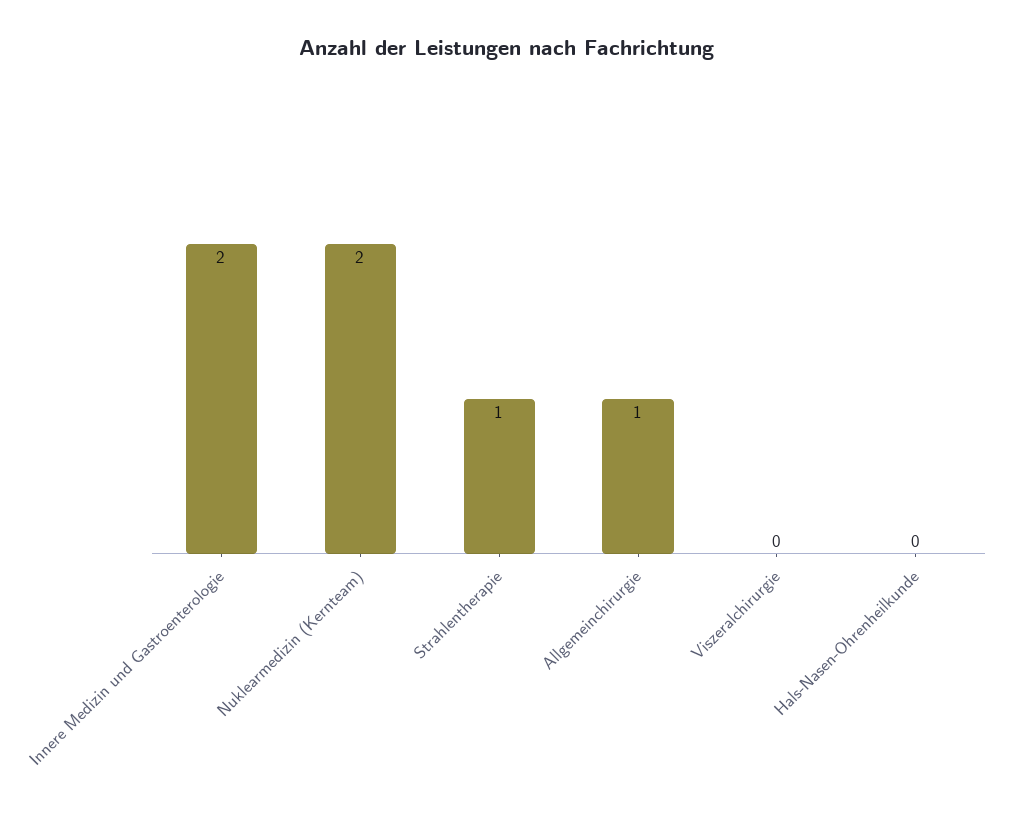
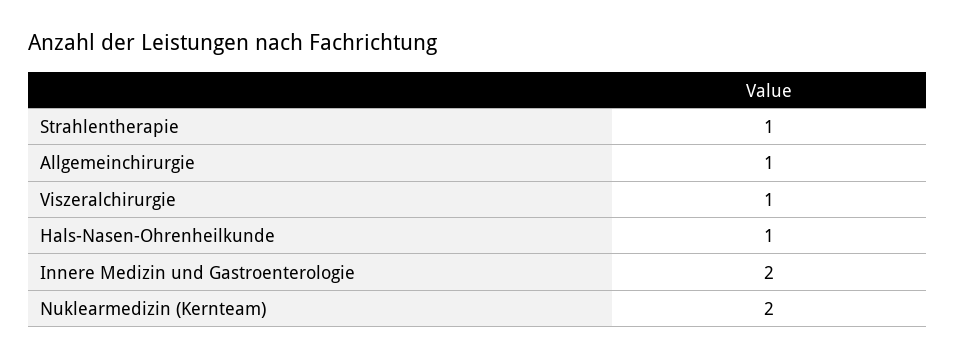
Viszeralchirurgie: 0 -> 1
Hals-Nasen-Ohrenheilkunde: 0 -> 1

